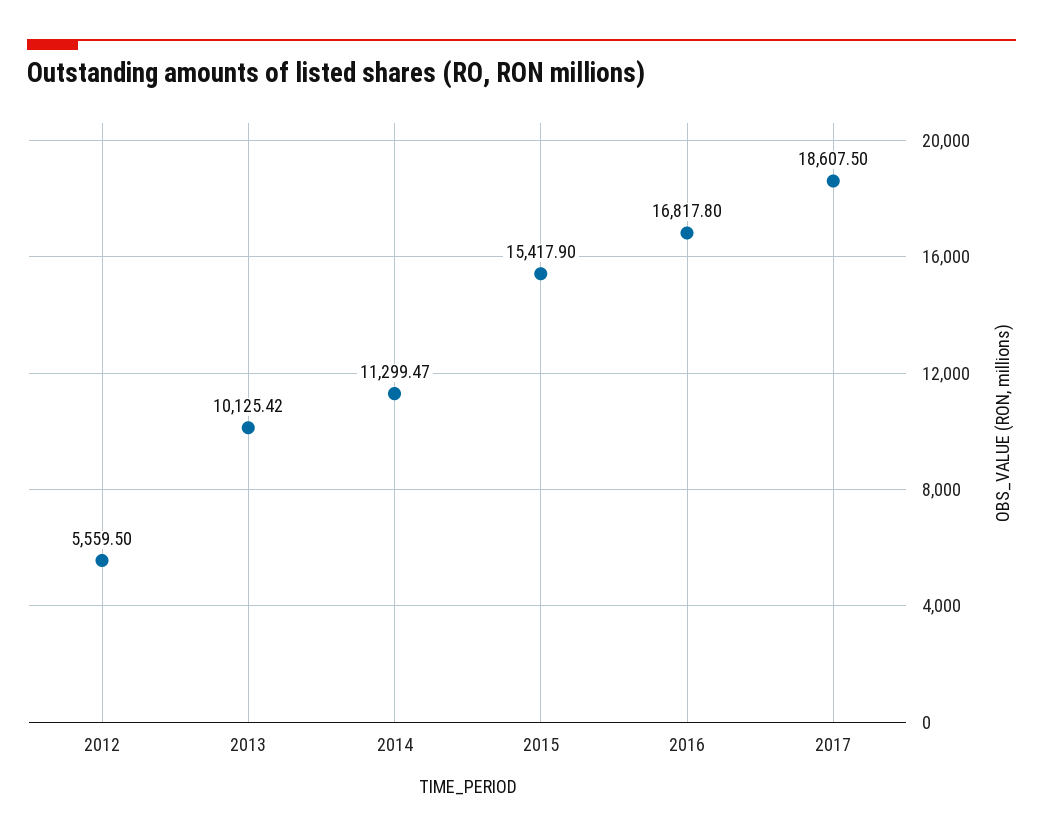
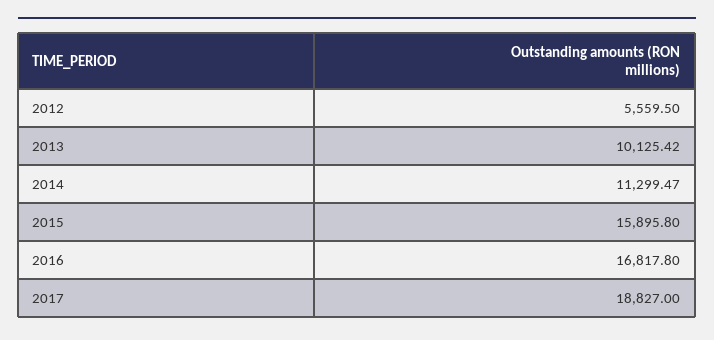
2015: 15417.9 -> 15895.8
2017: 18607.5 -> 18827

